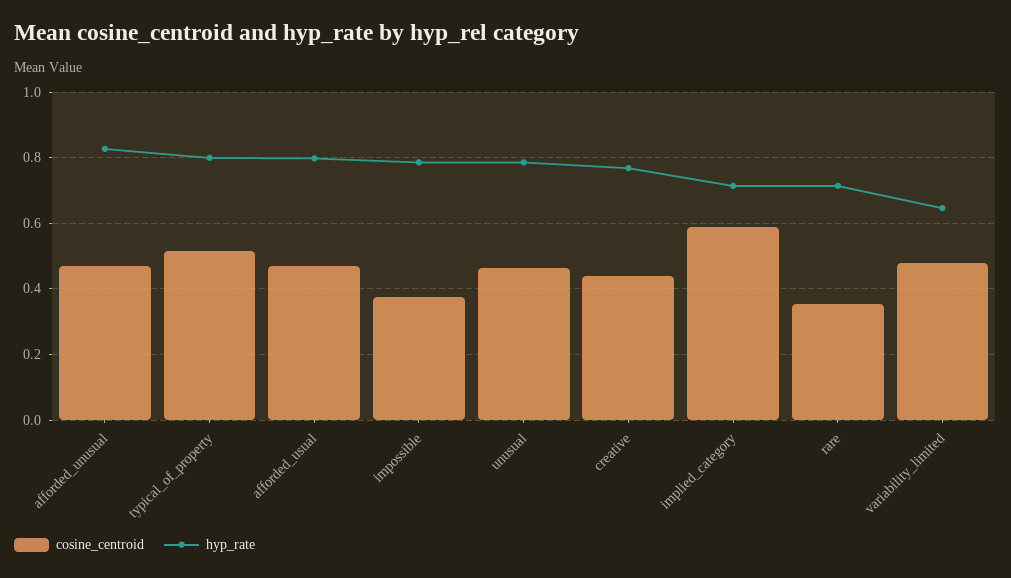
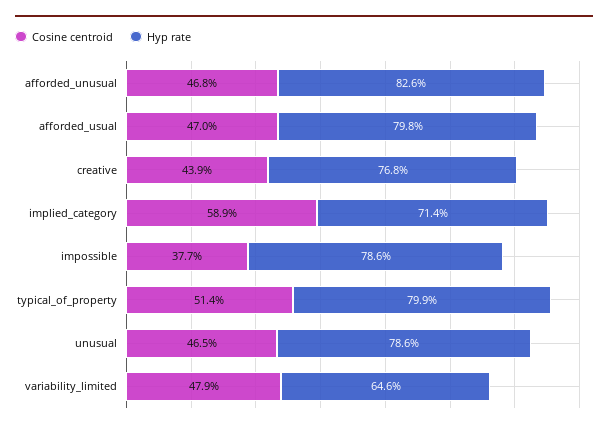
cosine_centroid, rare: 0.36 -> none
hyp_rate, rare: 0.72 -> none

